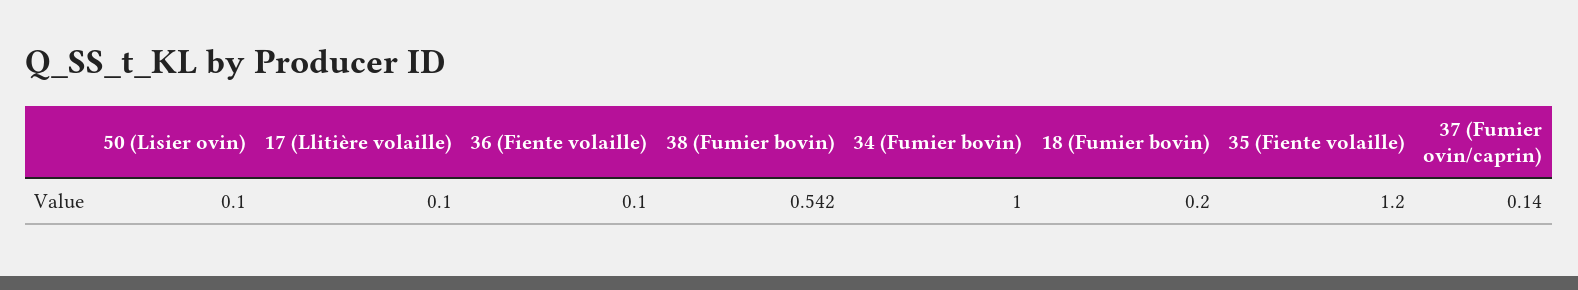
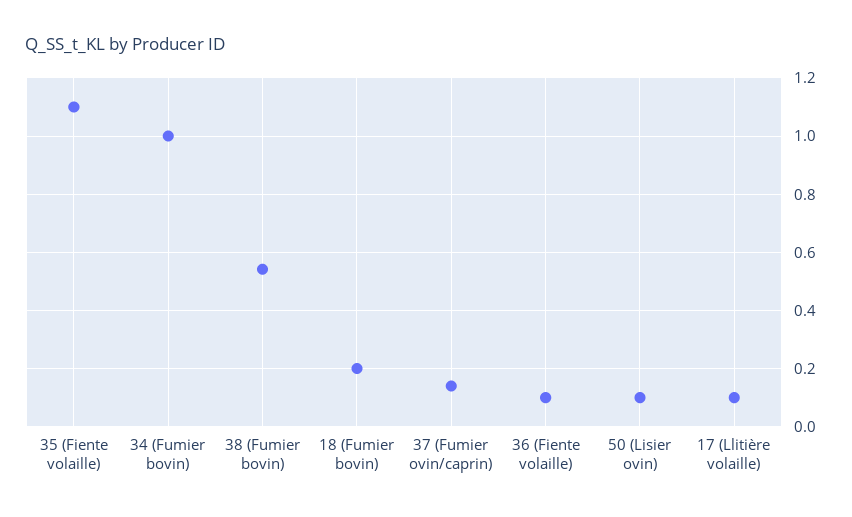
35 (Fiente volaille): 1.2 -> 1.1

